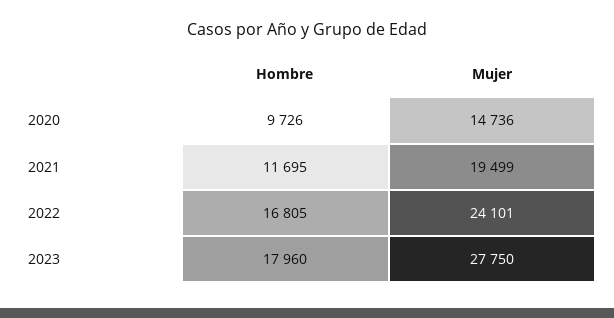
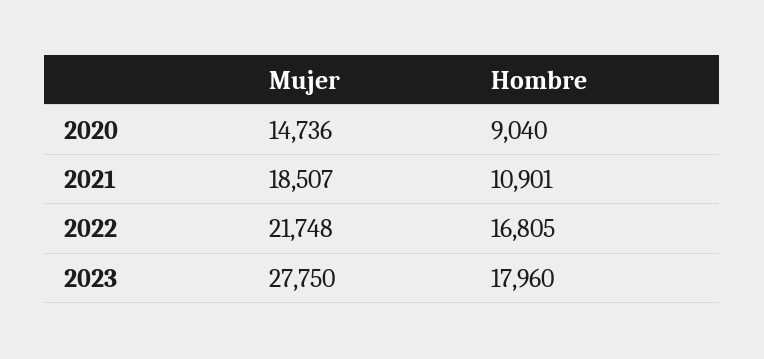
Hombre, 2020: 9726 -> 9040
Hombre, 2021: 11695 -> 10901
Mujer, 2021: 19499 -> 18507
Mujer, 2022: 24101 -> 21748

